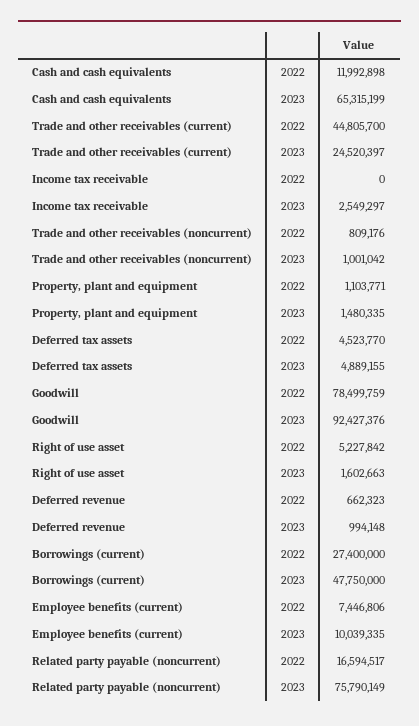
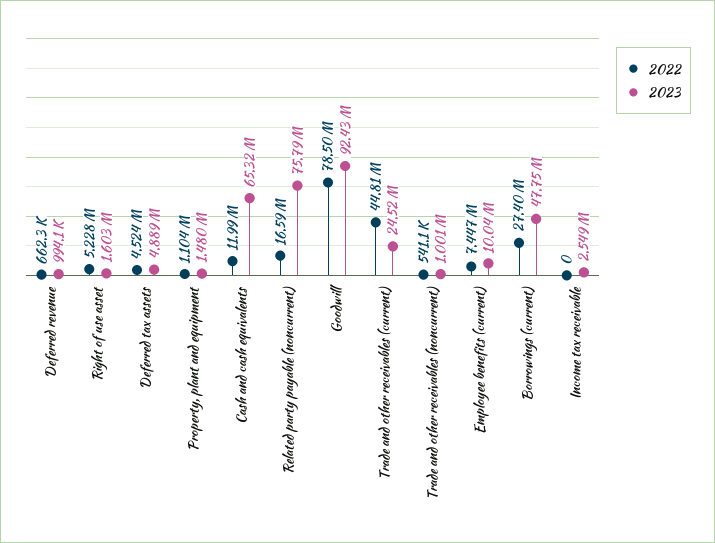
2022, Trade and other receivables (noncurrent): 809176 -> 541100

